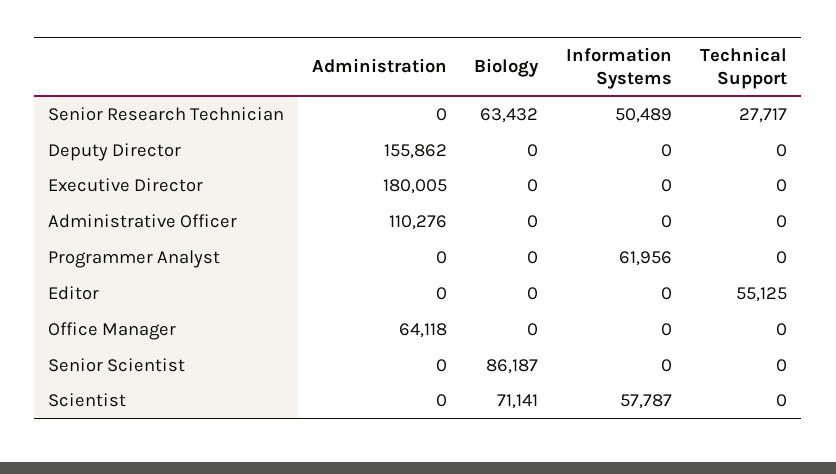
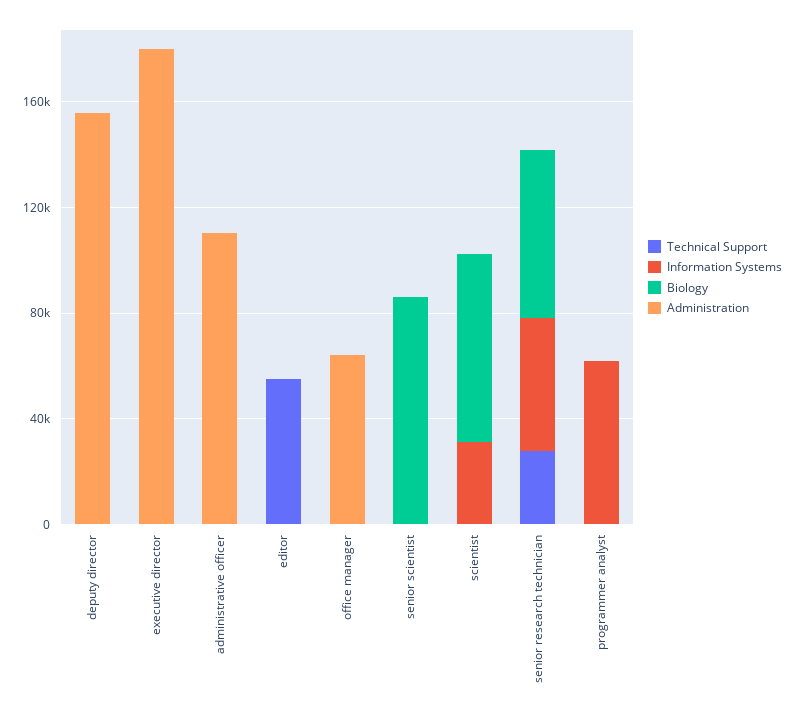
Information Systems, Scientist: 57787 -> 30000

